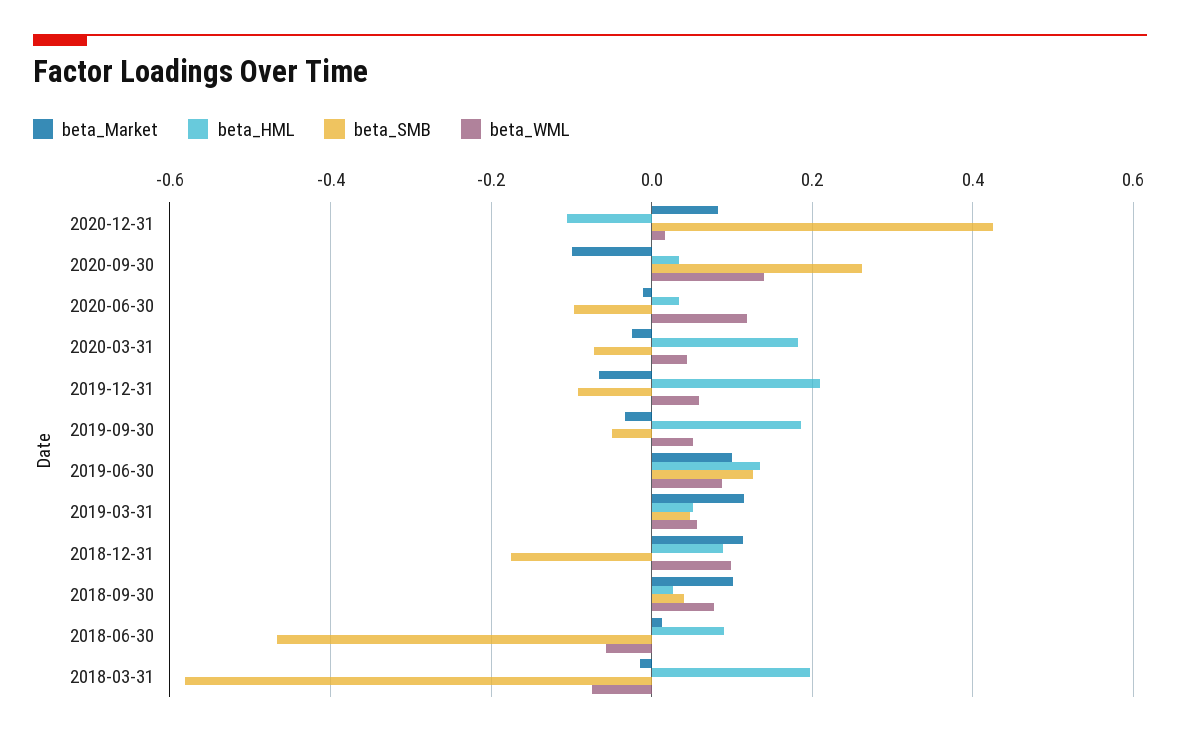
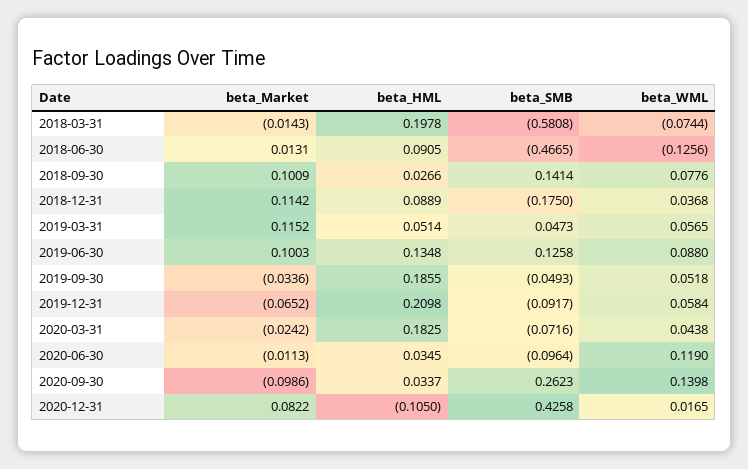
beta_WML, 2018-12-31: 0.1 -> 0.0368
beta_SMB, 2018-09-30: 0.04 -> 0.1414
beta_WML, 2018-06-30: -0.06 -> -0.1256

